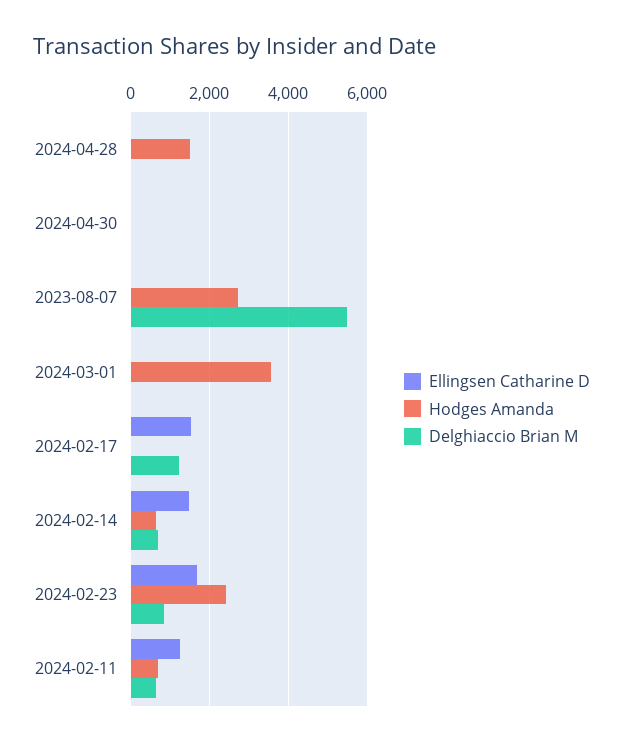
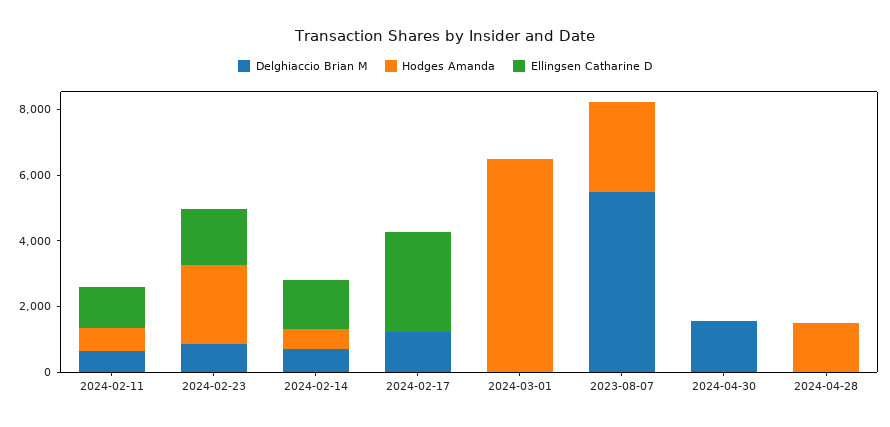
Delghiaccio Brian M, 2024-04-30: 0 -> 1500
Hodges Amanda, 2024-03-01: 3600 -> 6500
Ellingsen Catharine D, 2024-02-17: 1600 -> 3000

